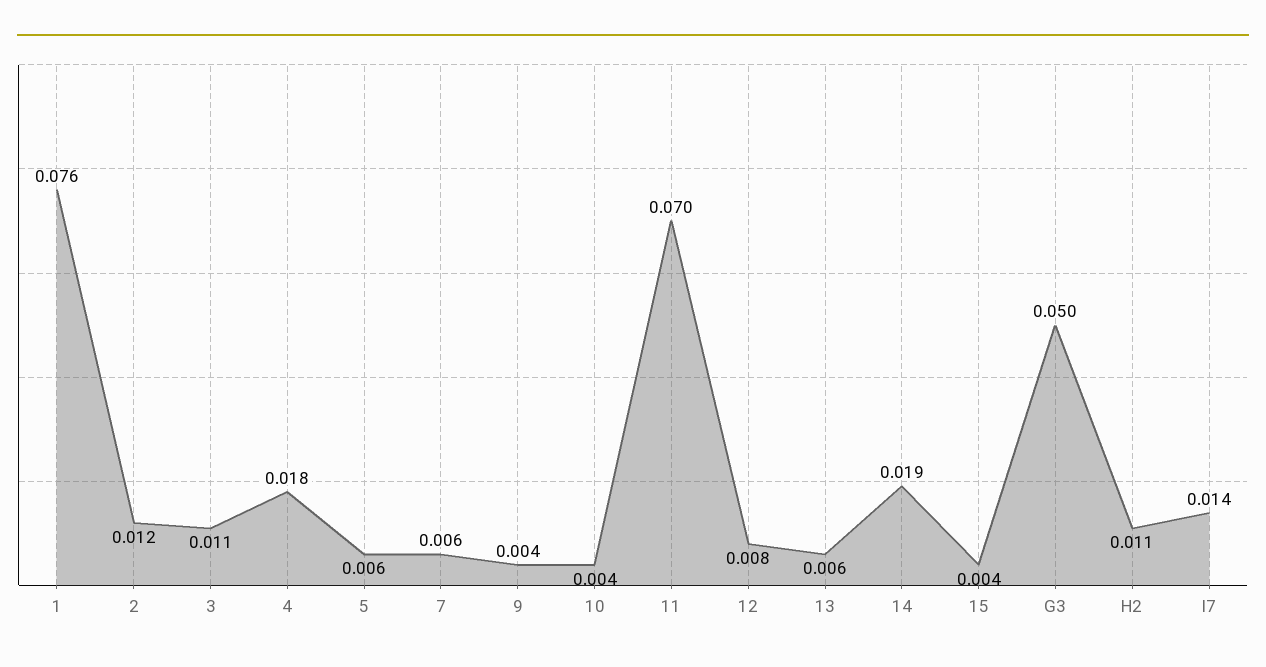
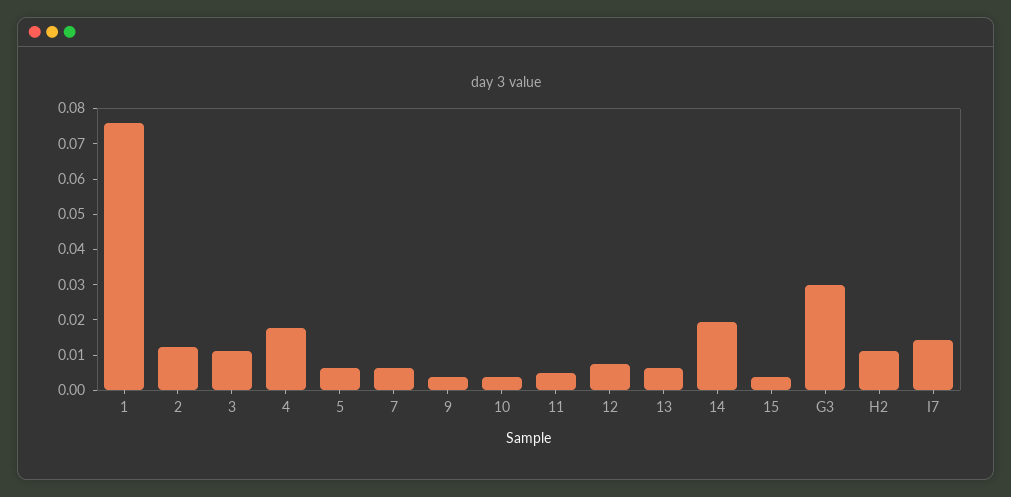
11: 0.07 -> 0.005
G3: 0.05 -> 0.03

